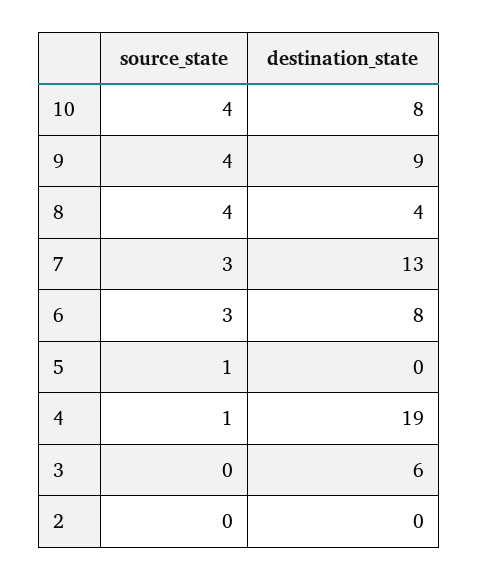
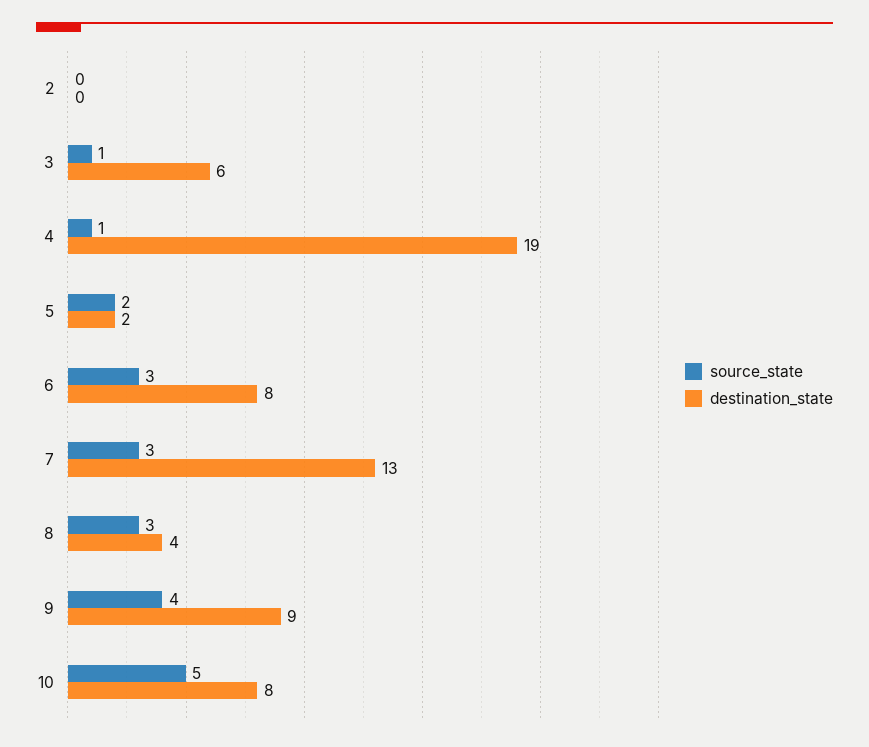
source_state, 10: 4 -> 5
source_state, 8: 4 -> 3
source_state, 5: 1 -> 2
destination_state, 5: 0 -> 2
source_state, 3: 0 -> 1

